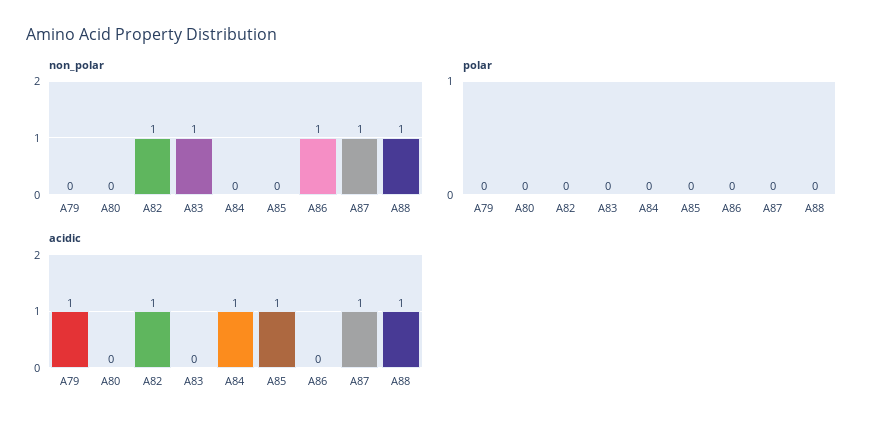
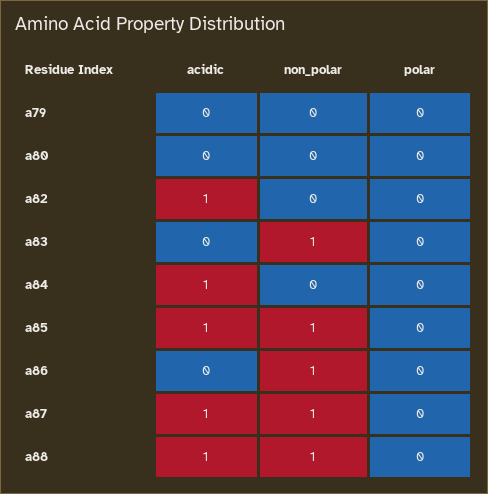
non_polar, A82: 1 -> 0
non_polar, A85: 0 -> 1
acidic, A79: 1 -> 0

